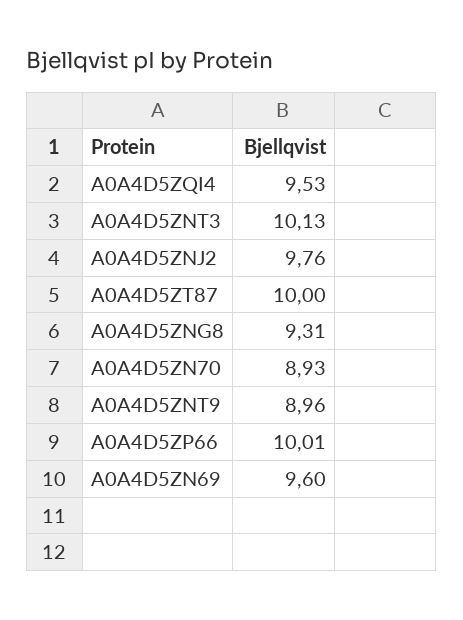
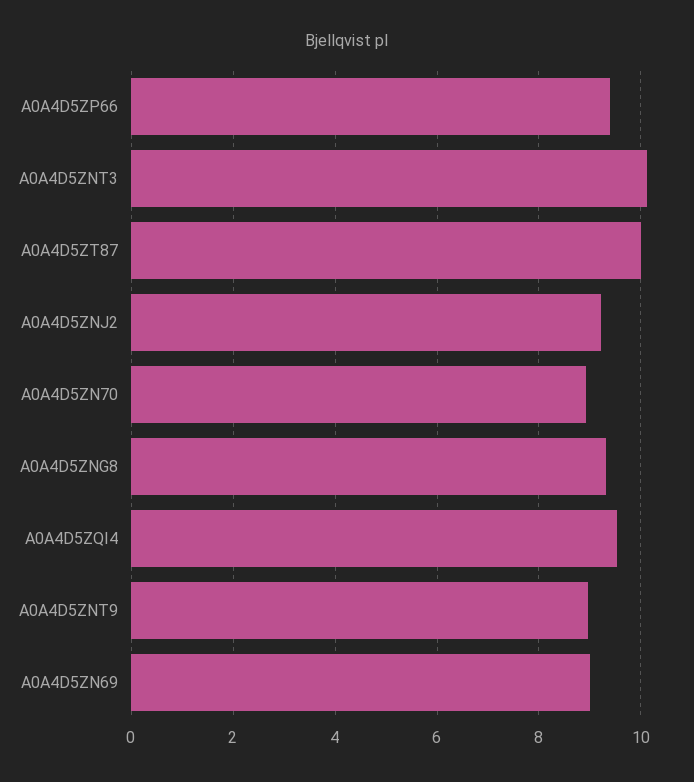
A0A4D5ZNJ2: 9.76 -> 9.2
A0A4D5ZP66: 10.01 -> 9.4
A0A4D5ZN69: 9.6 -> 9

